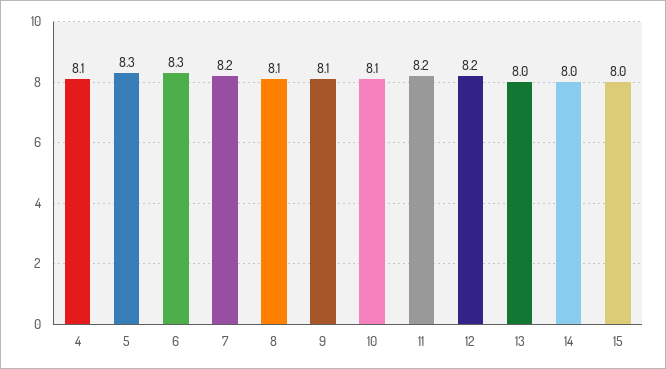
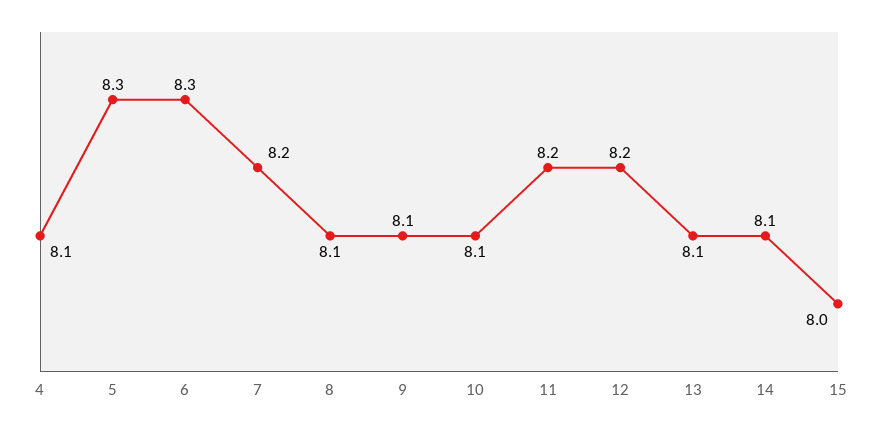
13: 8 -> 8.1
14: 8 -> 8.1

